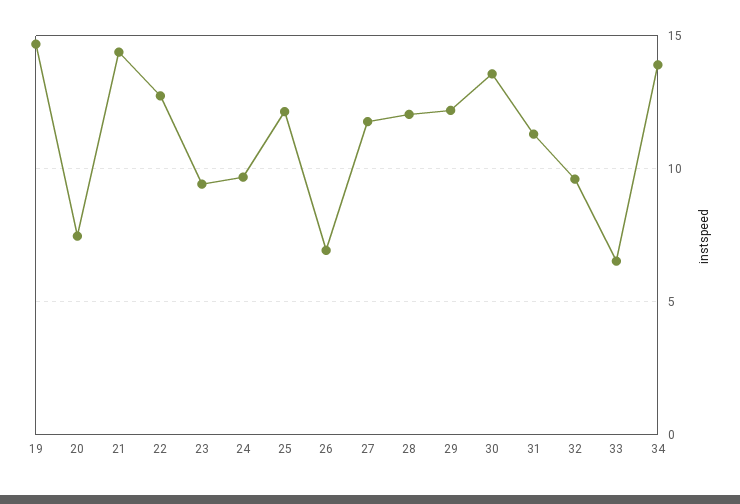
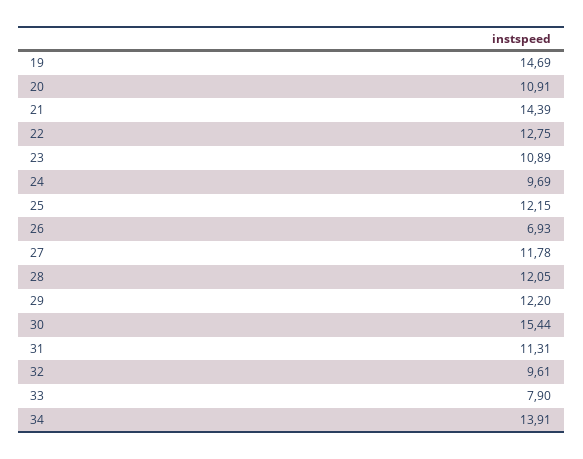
20: 7.5 -> 10.91
23: 9.5 -> 10.89
30: 13.5 -> 15.44
33: 6.5 -> 7.9

